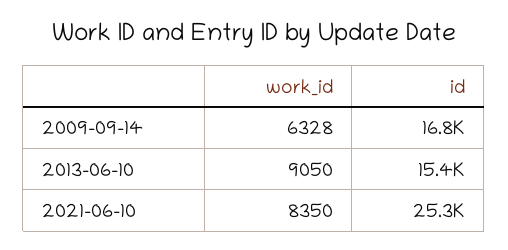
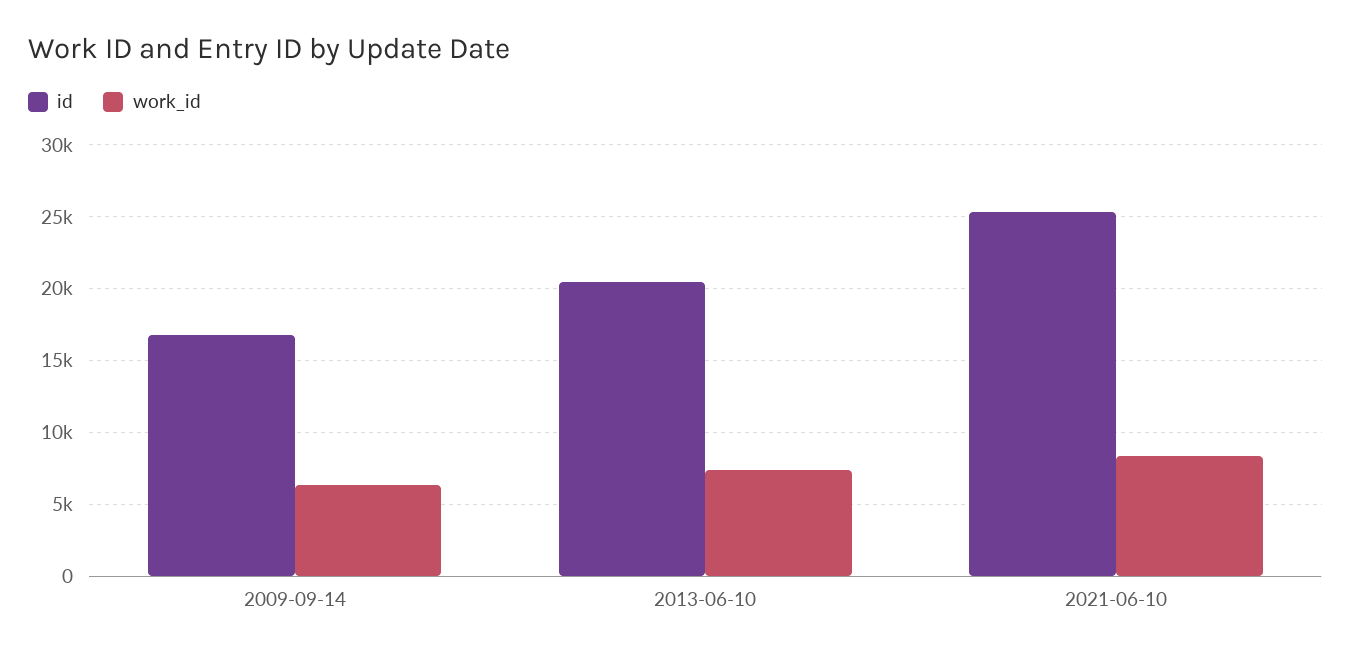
work_id, 2013-06-10: 9050 -> 7500
id, 2013-06-10: 15400 -> 20500

